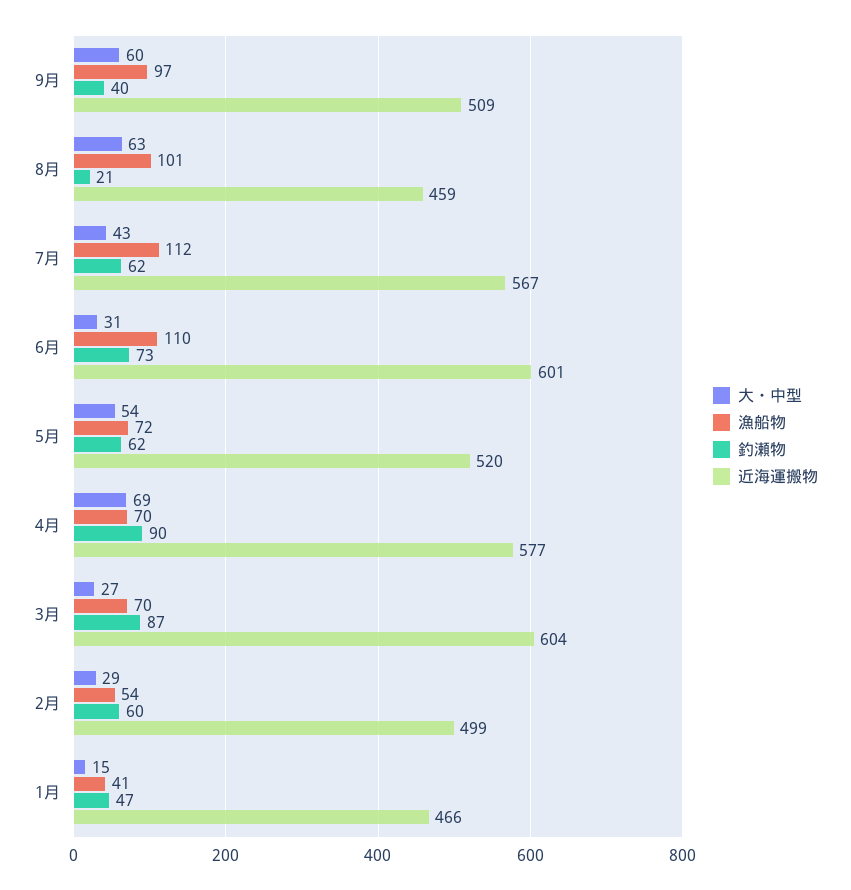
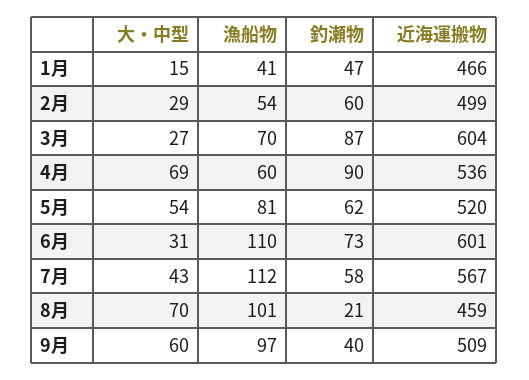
大・中型, 8月: 63 -> 70
釣瀬物, 7月: 62 -> 58
漁船物, 5月: 72 -> 81
漁船物, 4月: 70 -> 60
近海運搬物, 4月: 577 -> 536

